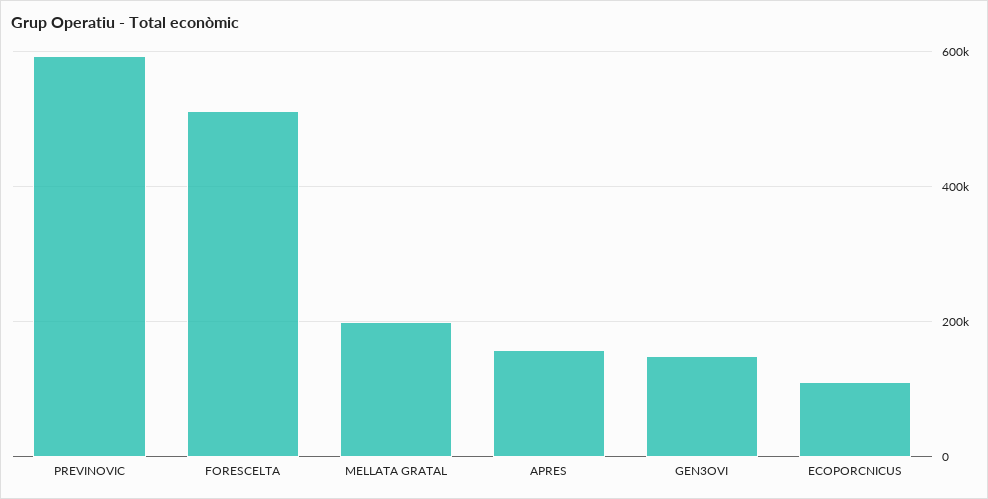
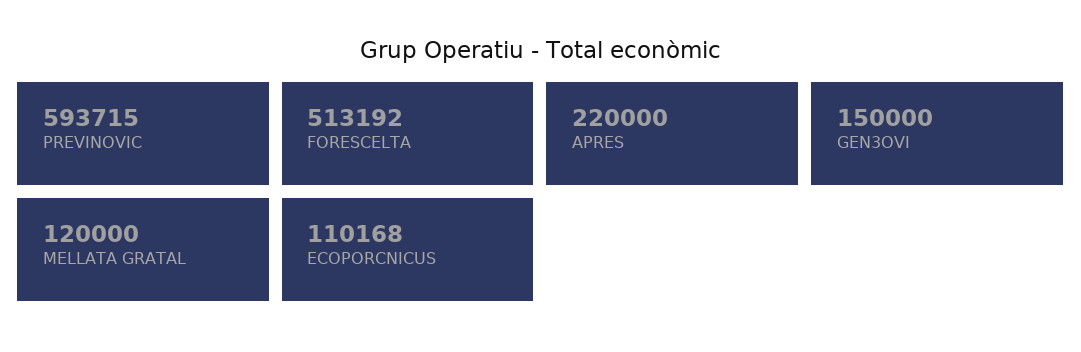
MELLATA GRATAL: 200000 -> 120000
APRES: 160000 -> 220000

